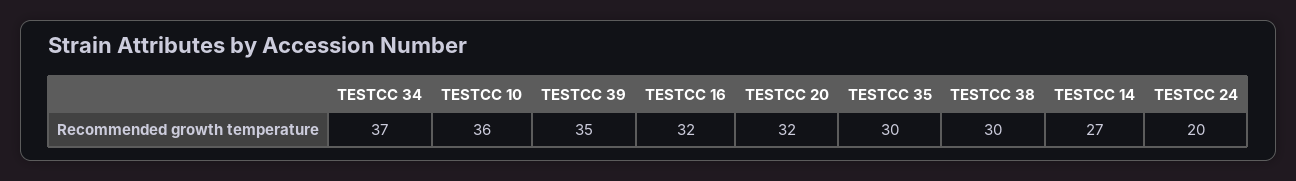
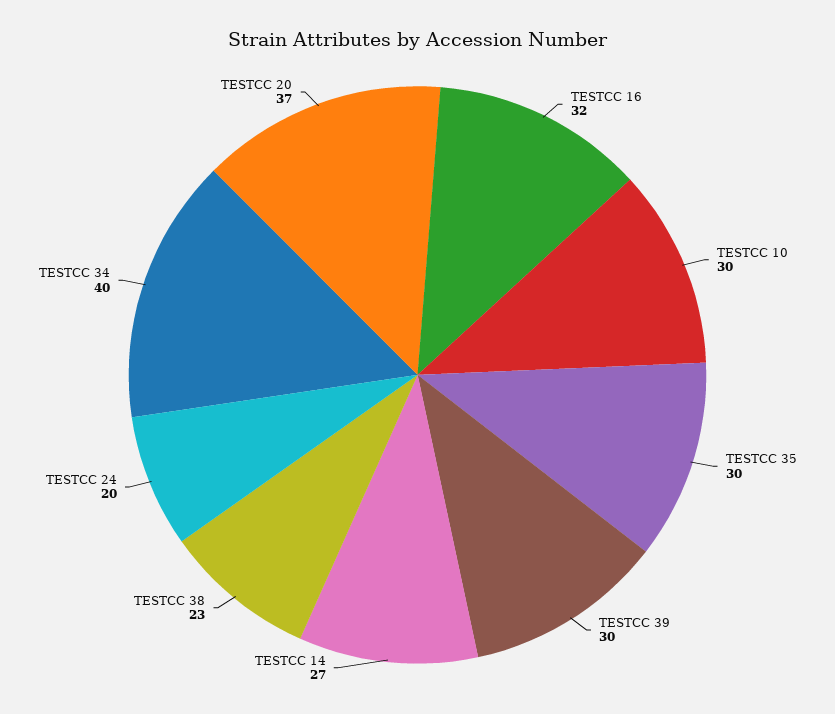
TESTCC 34: 37 -> 40
TESTCC 10: 36 -> 30
TESTCC 39: 35 -> 30
TESTCC 20: 32 -> 37
TESTCC 38: 30 -> 23

